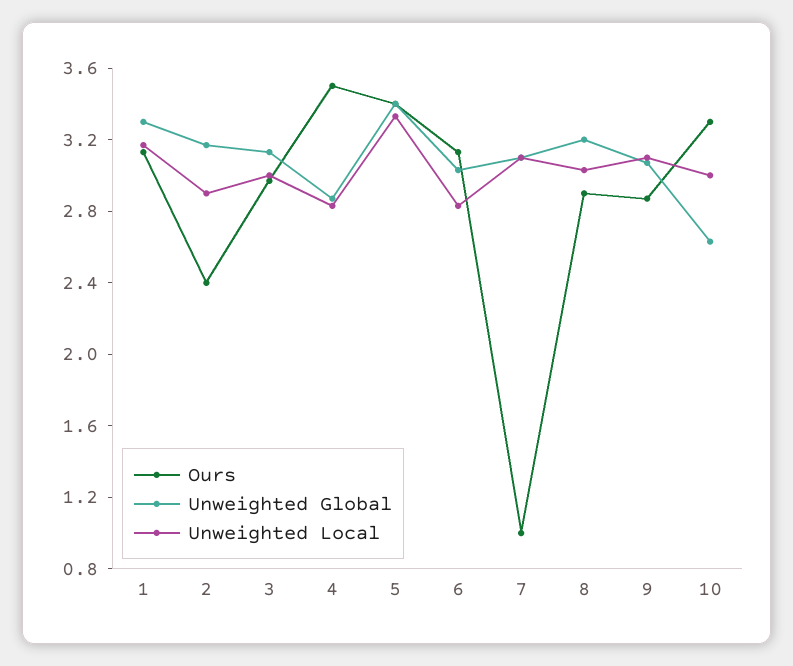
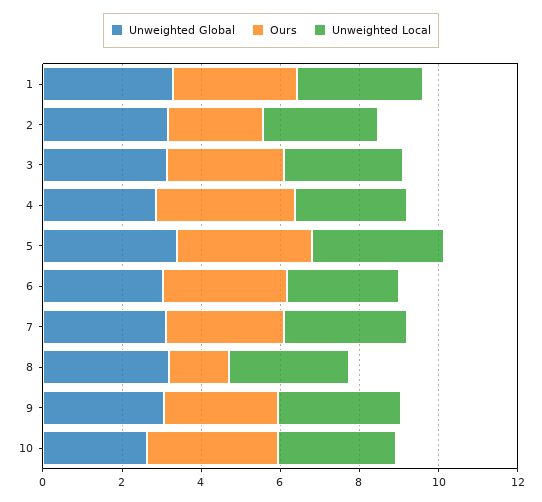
Ours, 7: 1 -> 3
Ours, 8: 2.9 -> 1.5

